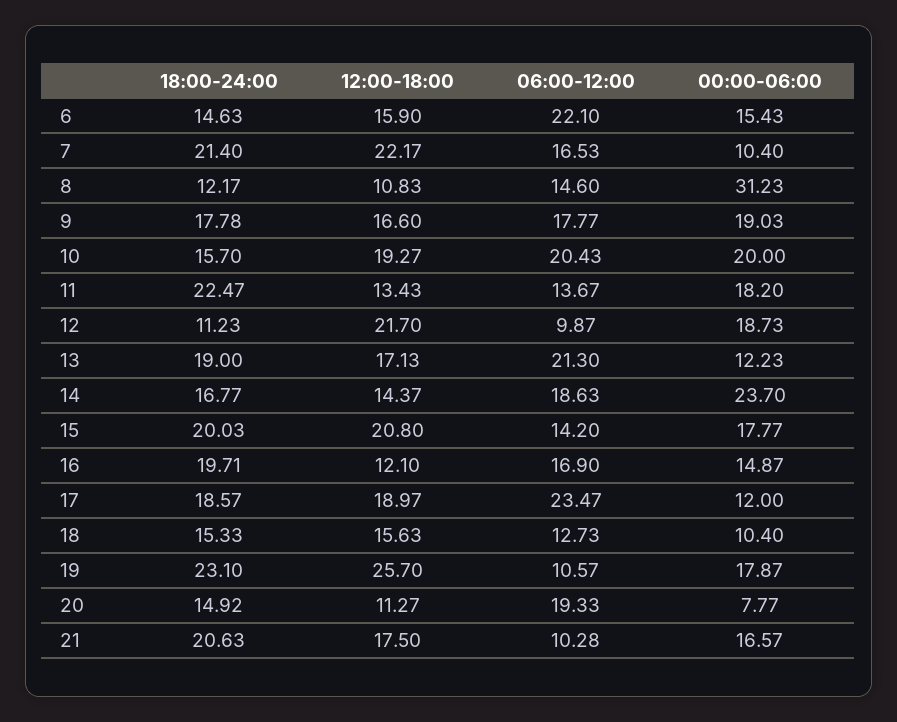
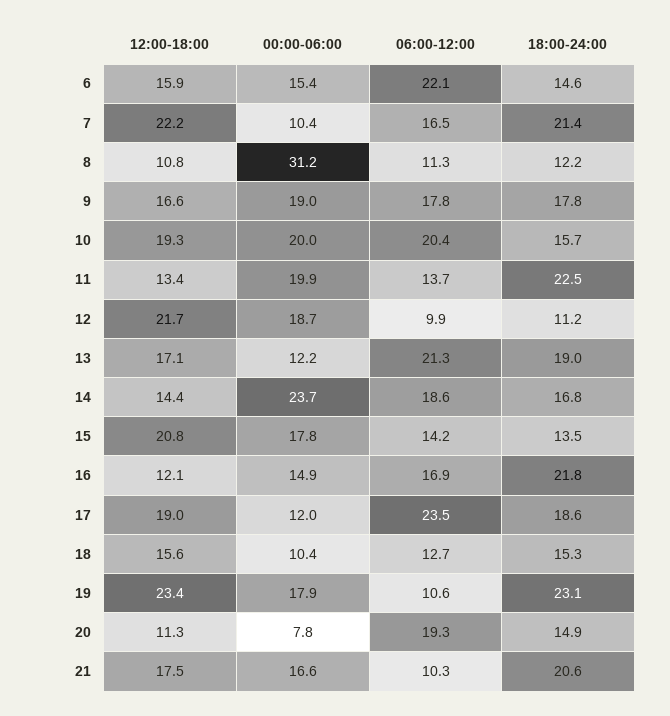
06:00-12:00, 8: 14.6 -> 11.3
00:00-06:00, 11: 18.2 -> 19.9
18:00-24:00, 15: 20.03 -> 13.5
18:00-24:00, 16: 19.71 -> 21.8
12:00-18:00, 19: 25.7 -> 23.4

